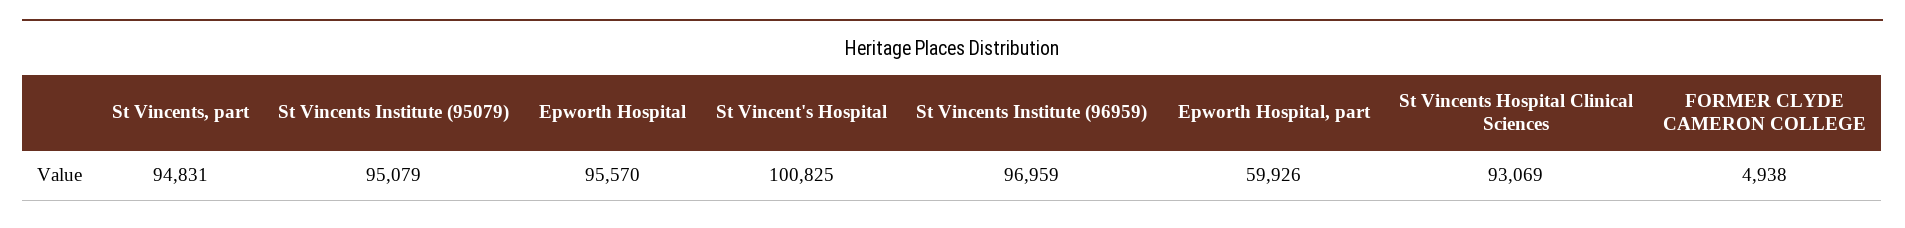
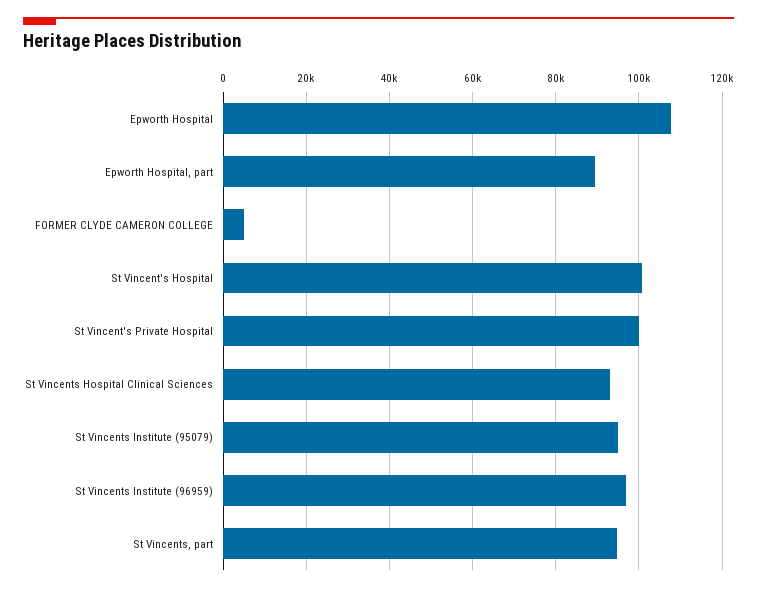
Epworth Hospital: 95570 -> 108000
Epworth Hospital, part: 59926 -> 90000
St Vincent's Private Hospital: none -> 100000

